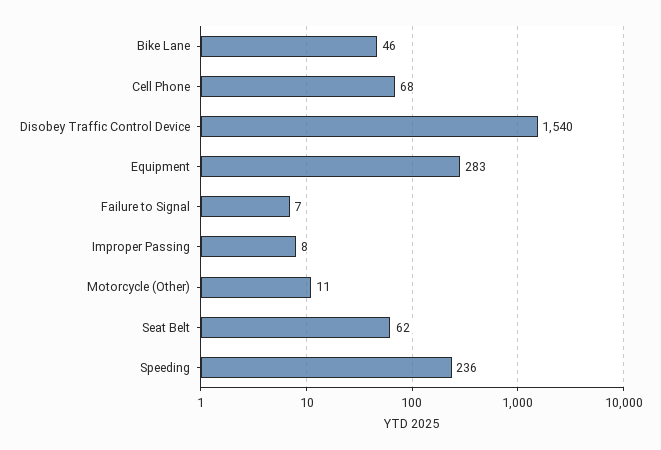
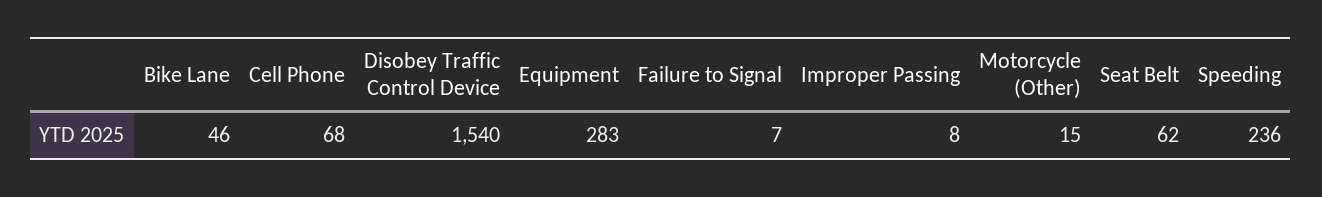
Motorcycle (Other): 11 -> 15

